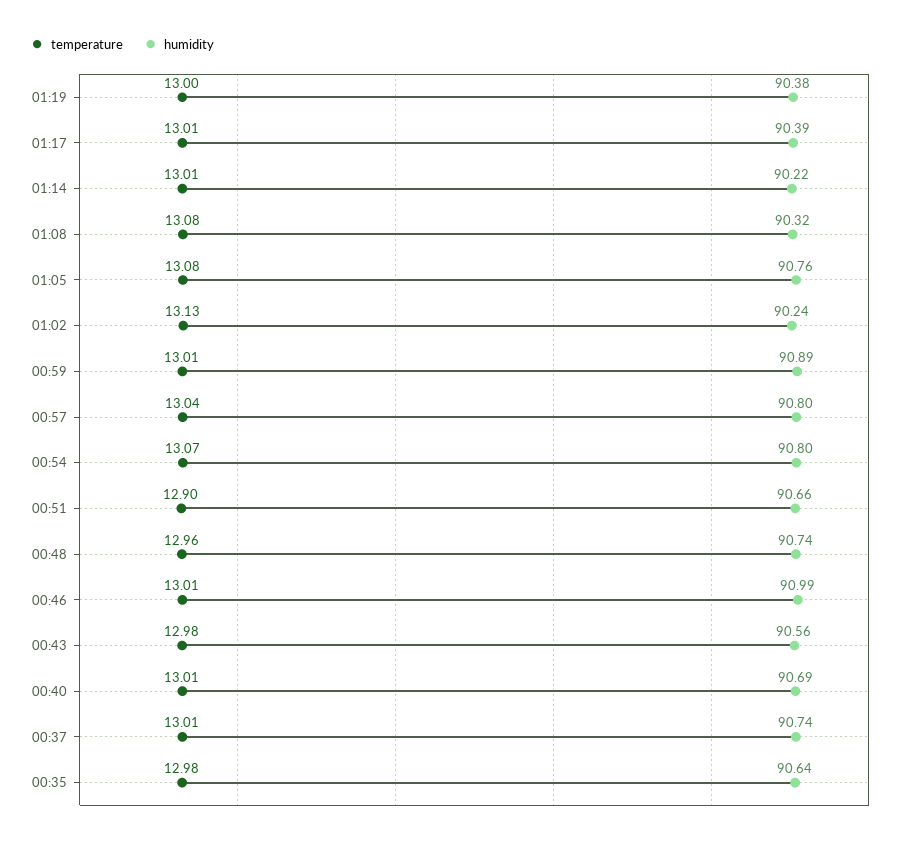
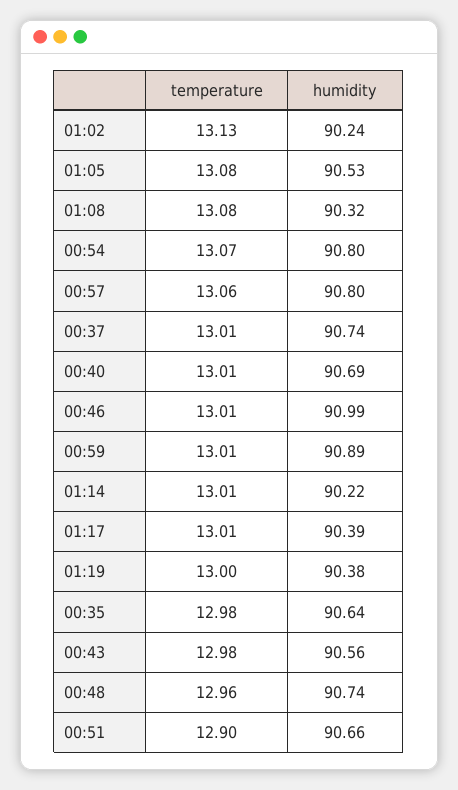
humidity, 01:05: 90.76 -> 90.53
temperature, 00:57: 13.04 -> 13.06

